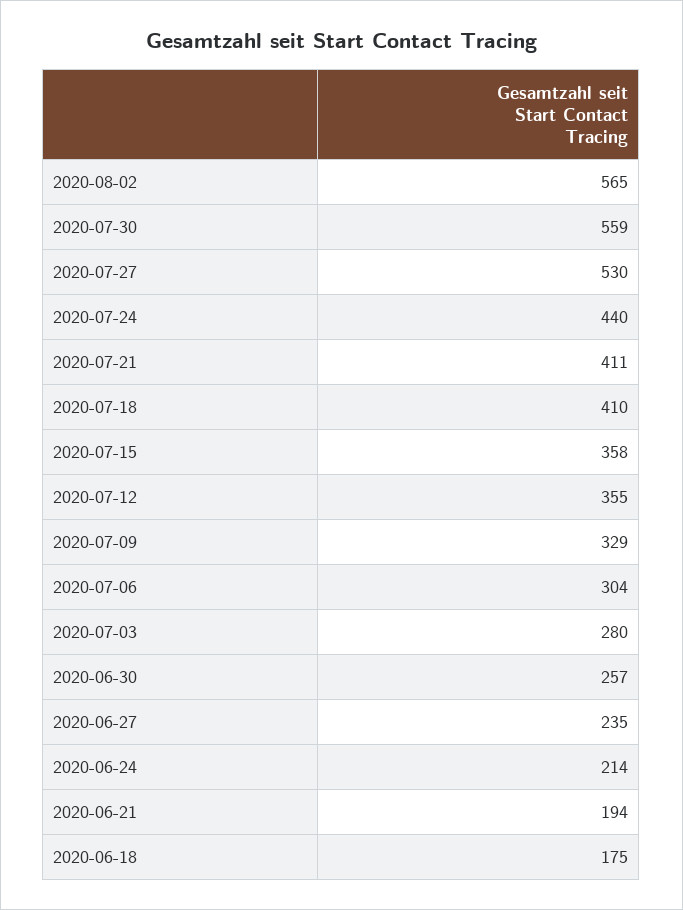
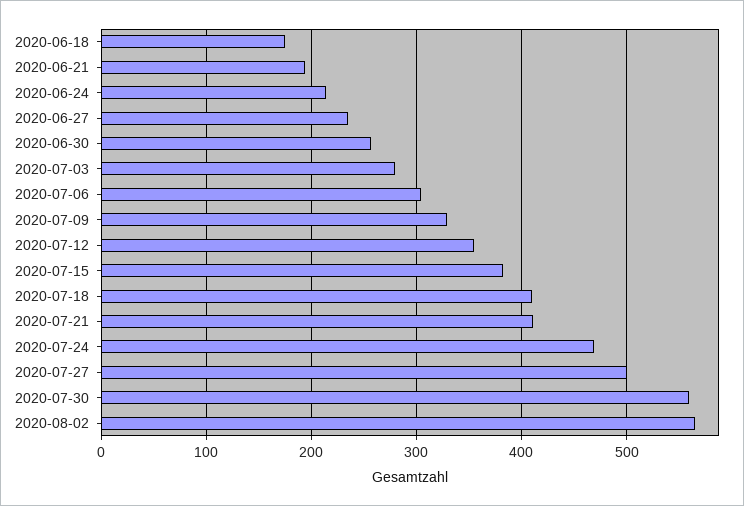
2020-07-27: 530 -> 500
2020-07-24: 440 -> 470
2020-07-15: 358 -> 380

